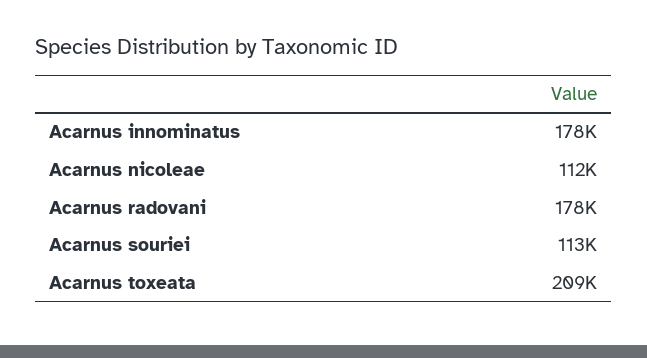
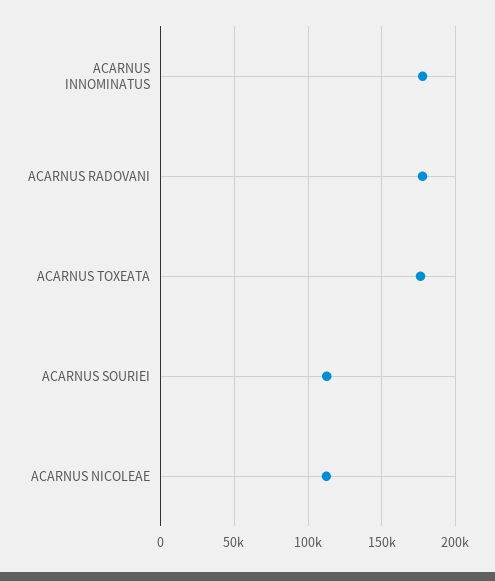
Acarnus toxeata: 209000 -> 175000

